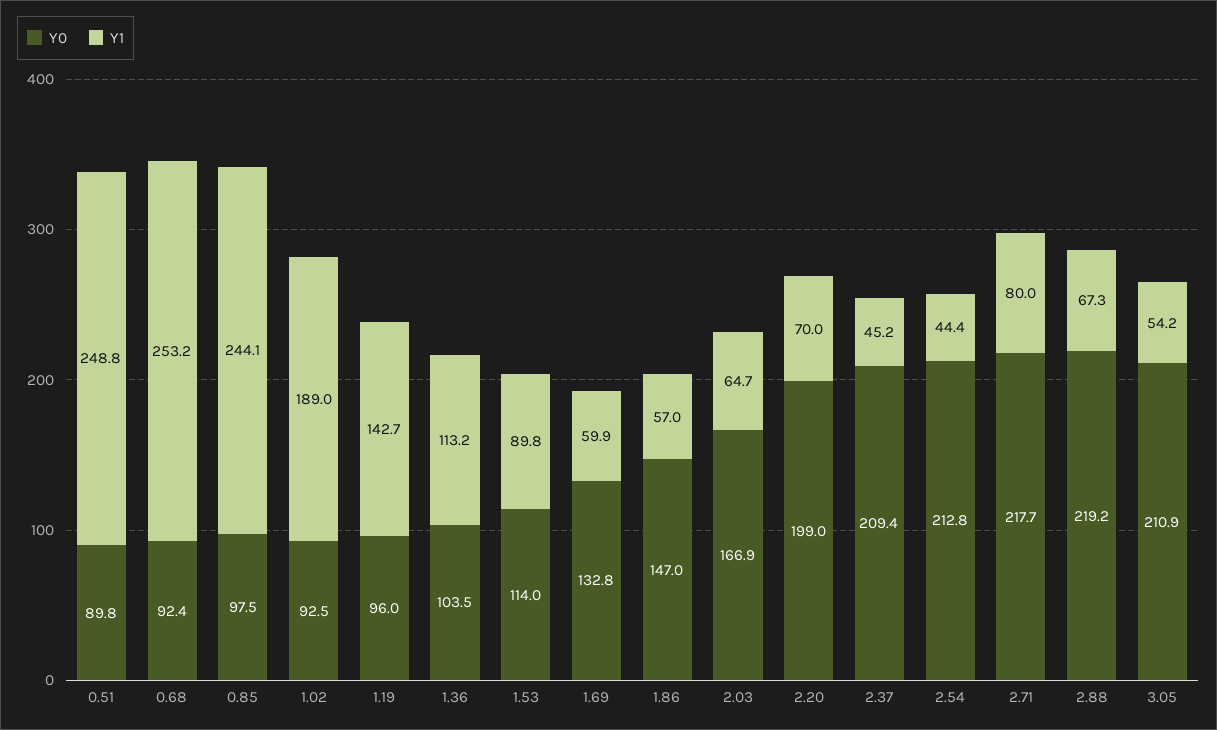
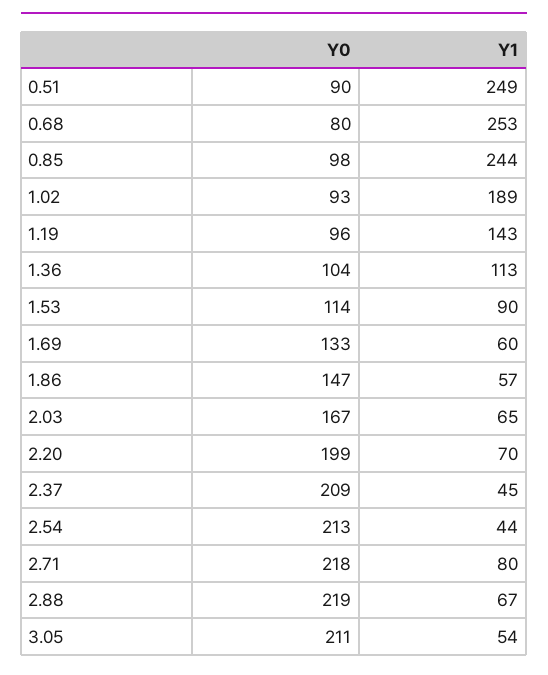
Y0, 0.68: 92.4 -> 80

